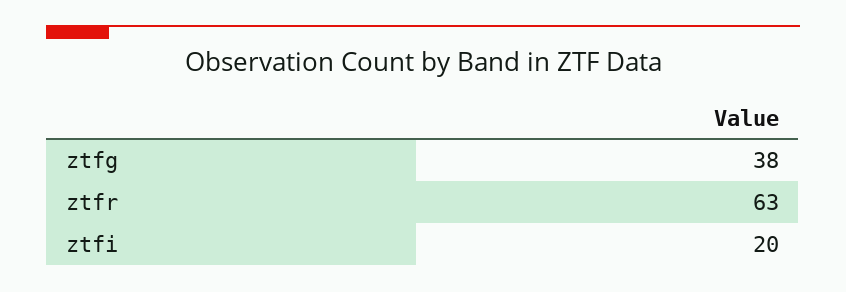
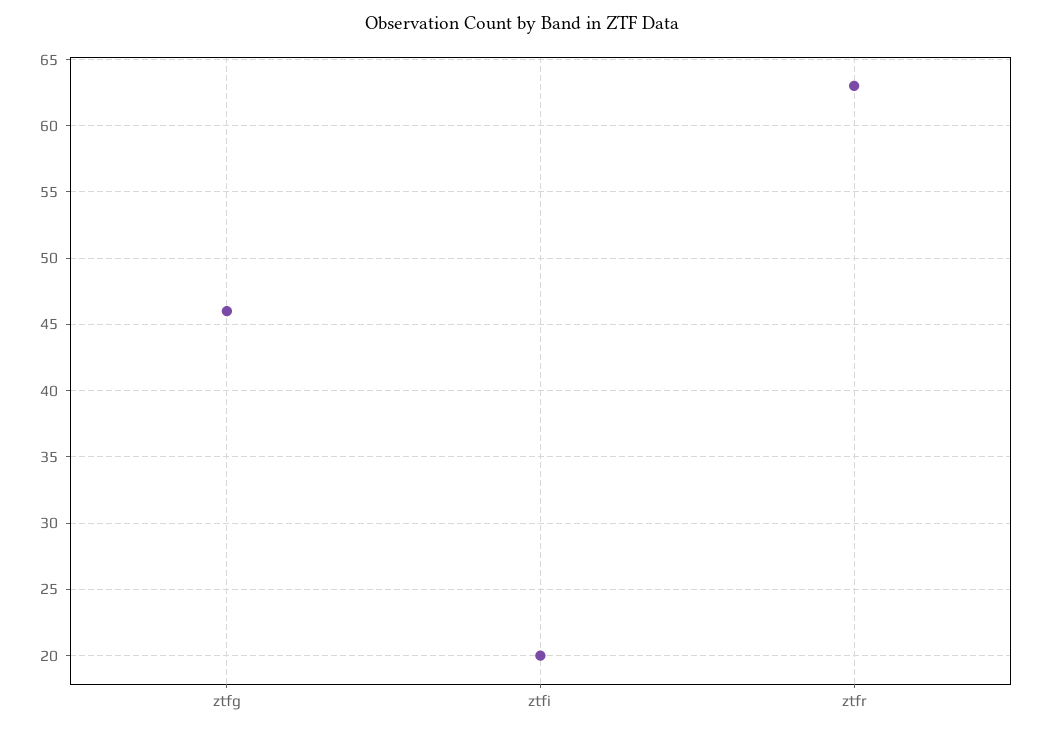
ztfg: 38 -> 46

